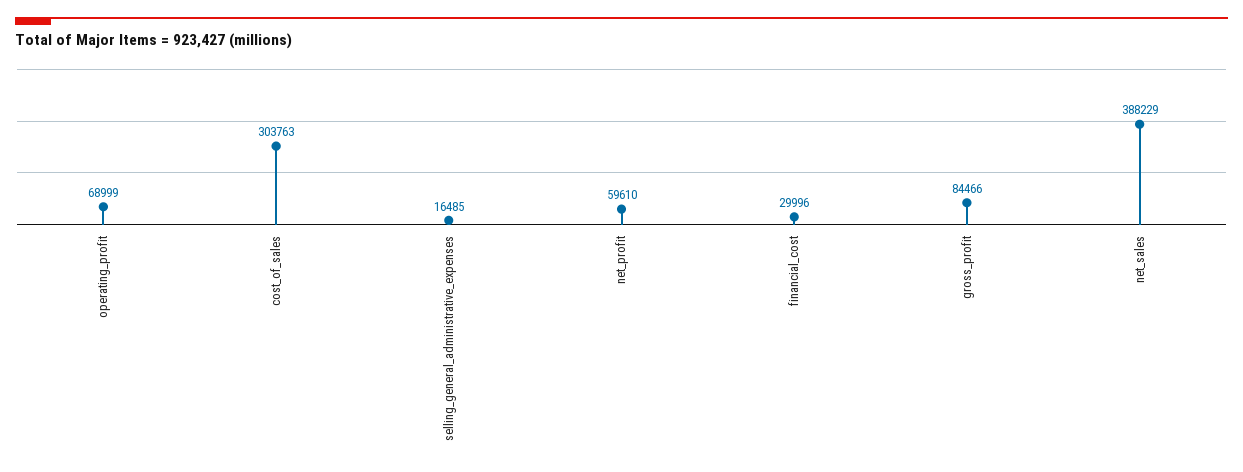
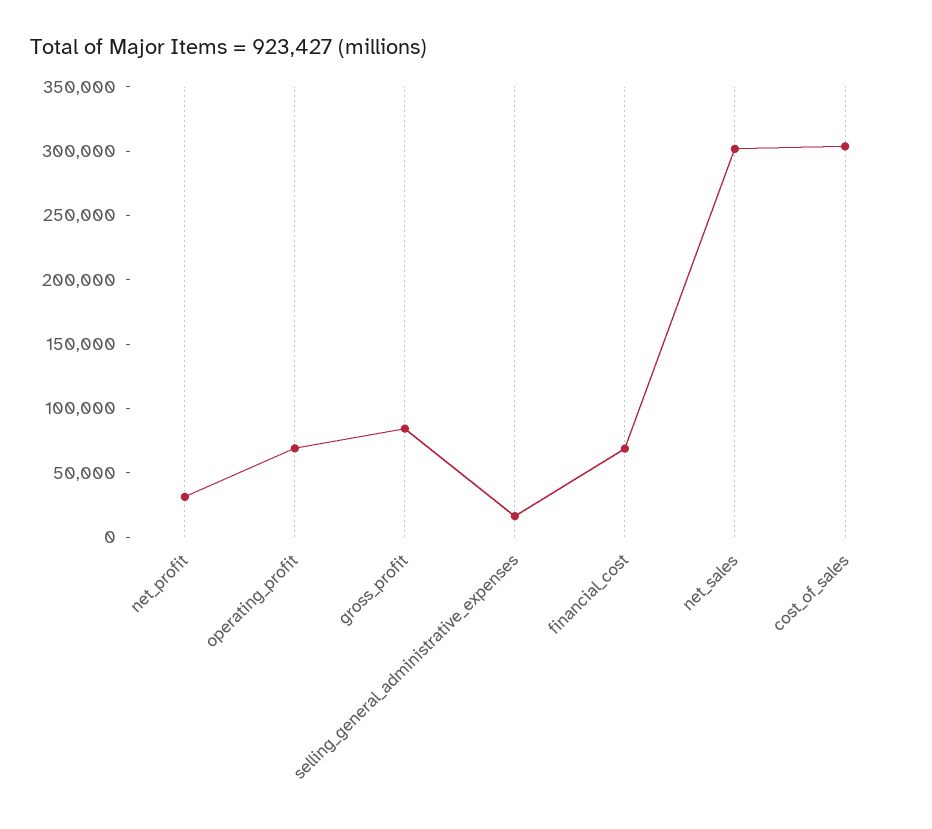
net_profit: 59610 -> 30000
financial_cost: 29996 -> 70000
net_sales: 388229 -> 300000

